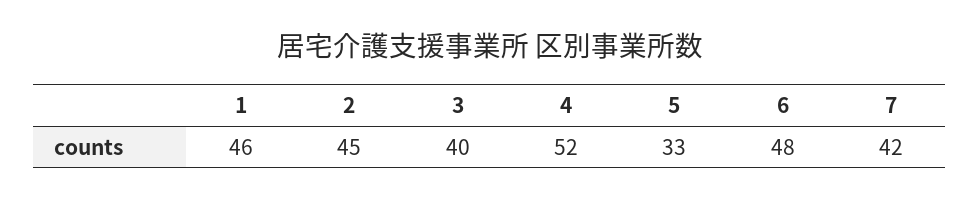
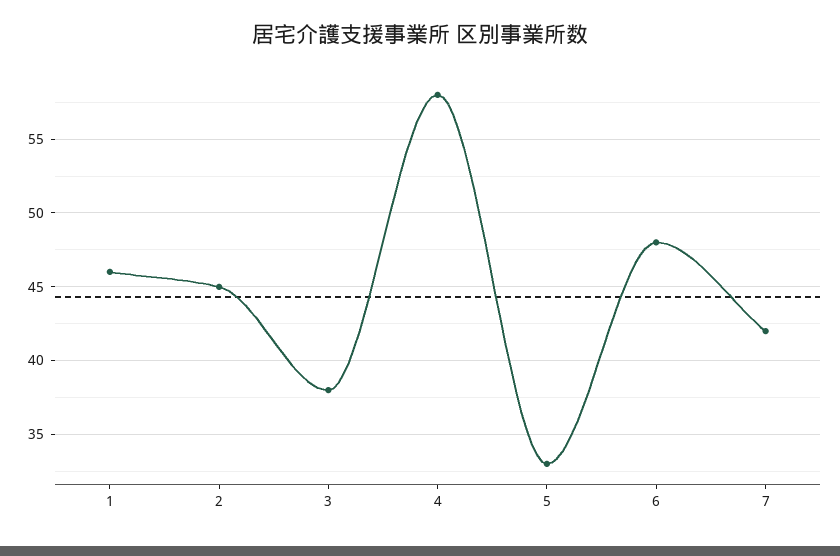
3: 40 -> 38
4: 52 -> 58

